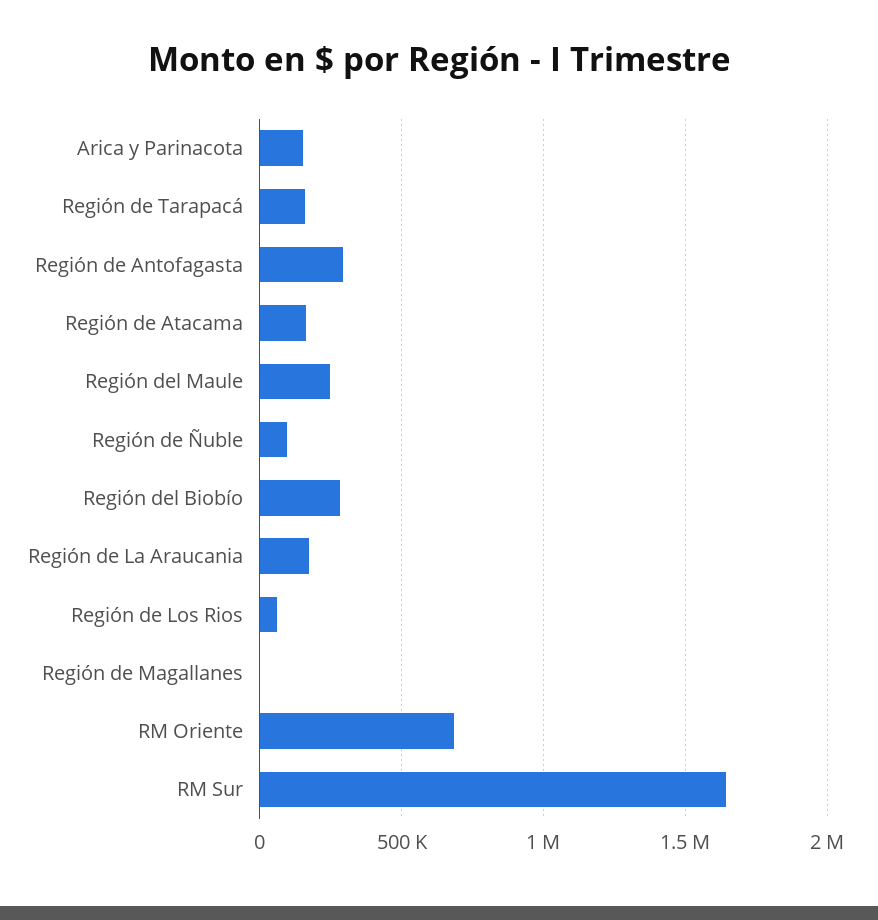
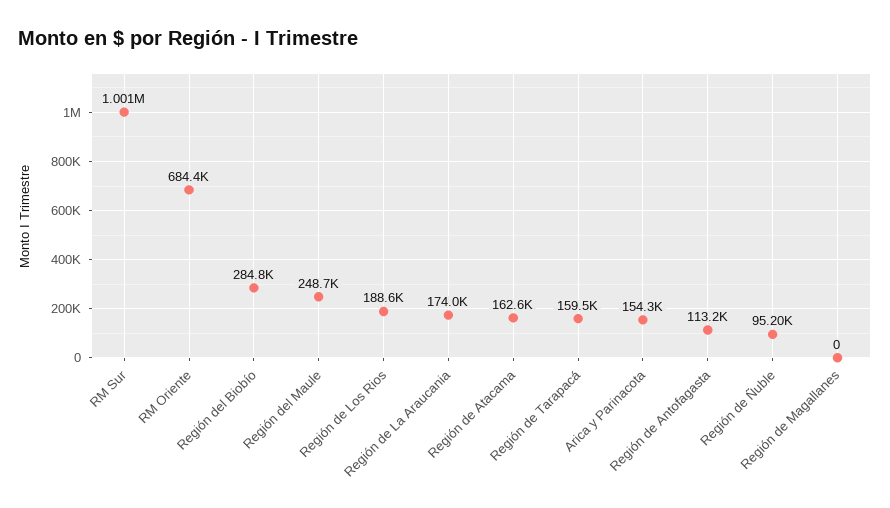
Región de Antofagasta: 300000 -> 113200
Región de Los Rios: 50000 -> 188600
RM Sur: 1650000 -> 1001000

